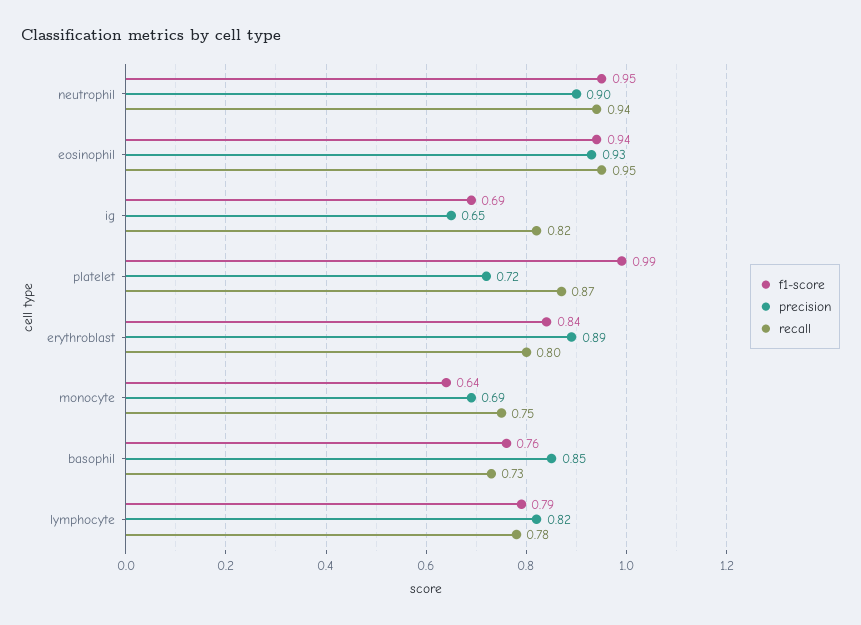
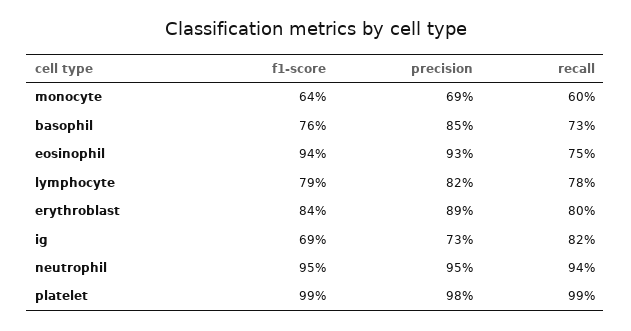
precision, neutrophil: 0.9 -> 0.95
recall, eosinophil: 0.95 -> 0.75
precision, ig: 0.65 -> 0.73
precision, platelet: 0.72 -> 0.98
recall, platelet: 0.87 -> 0.99
recall, monocyte: 0.75 -> 0.6

